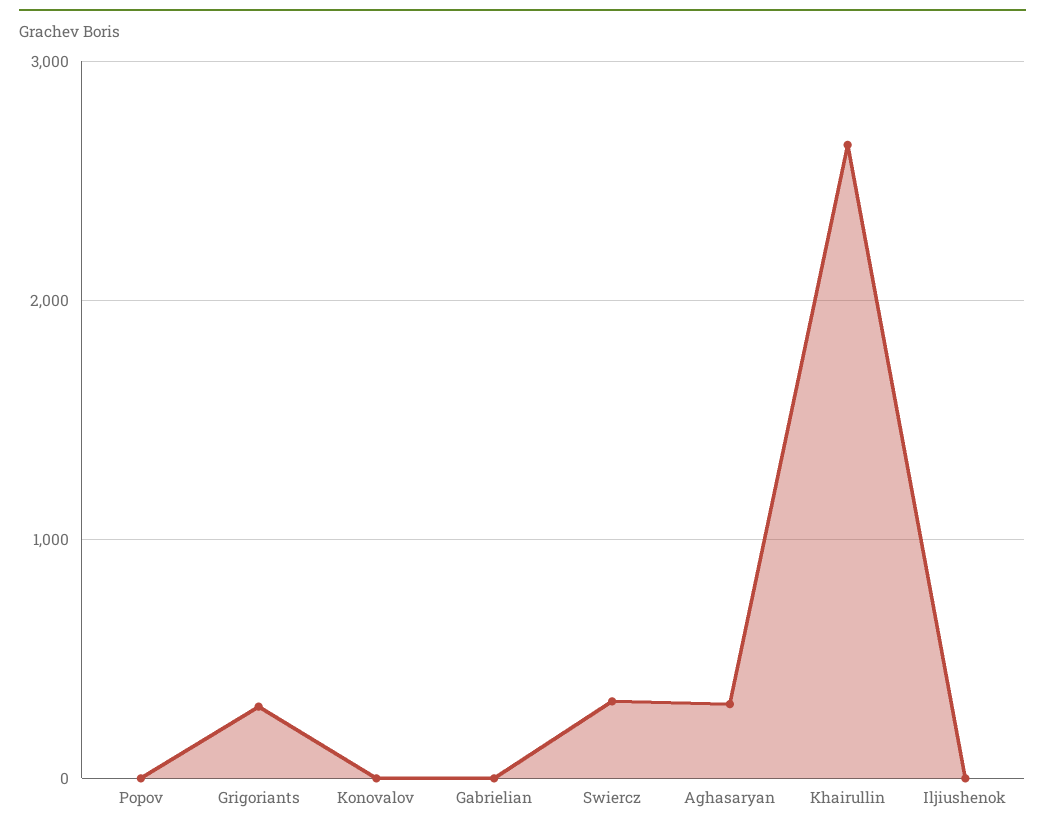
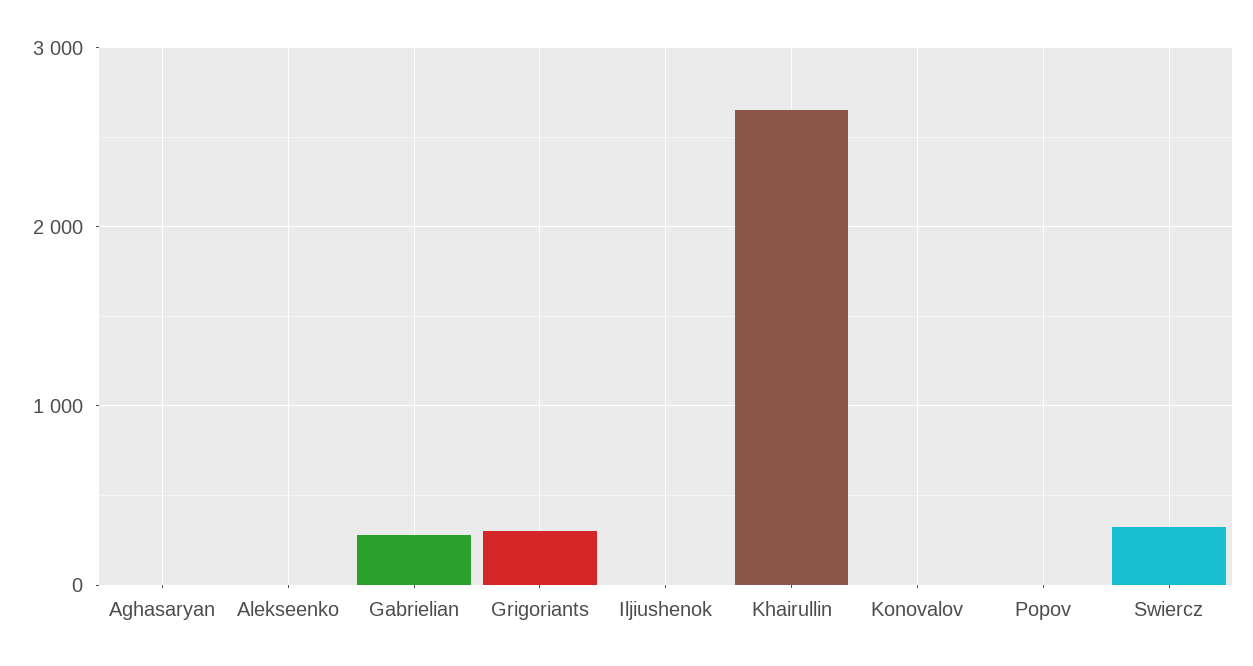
Gabrielian: 0 -> 300
Aghasaryan: 300 -> 0
Alekseenko: none -> 0

